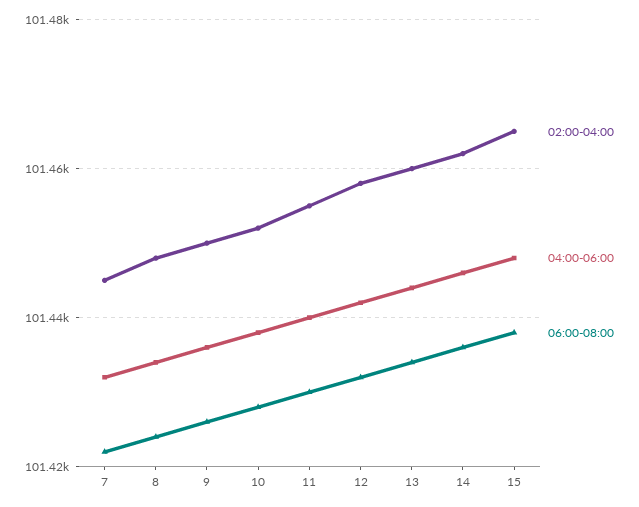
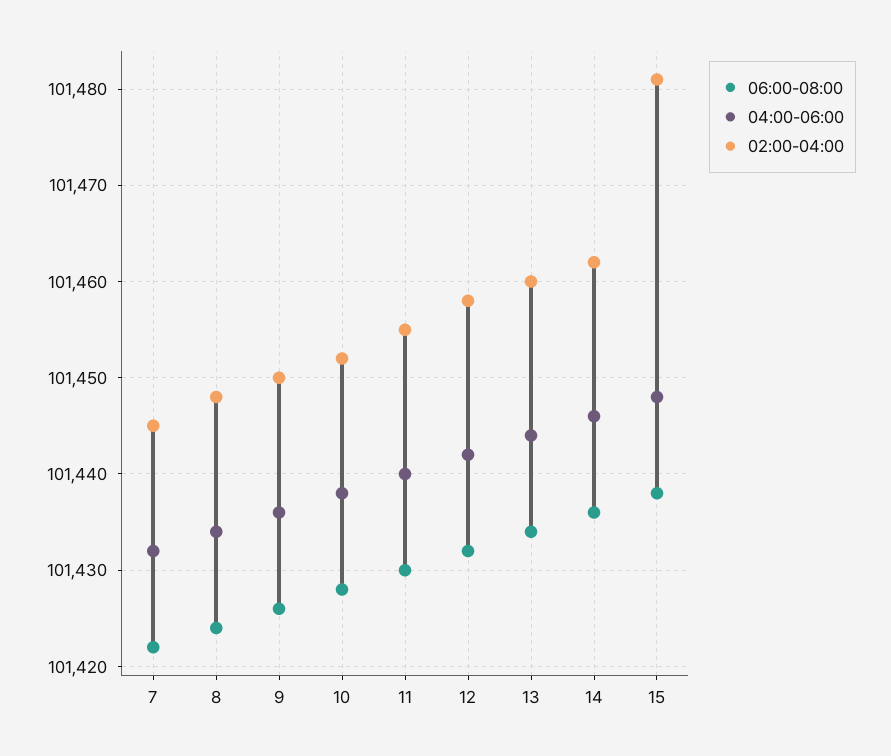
02:00-04:00, 15: 101465 -> 101481

